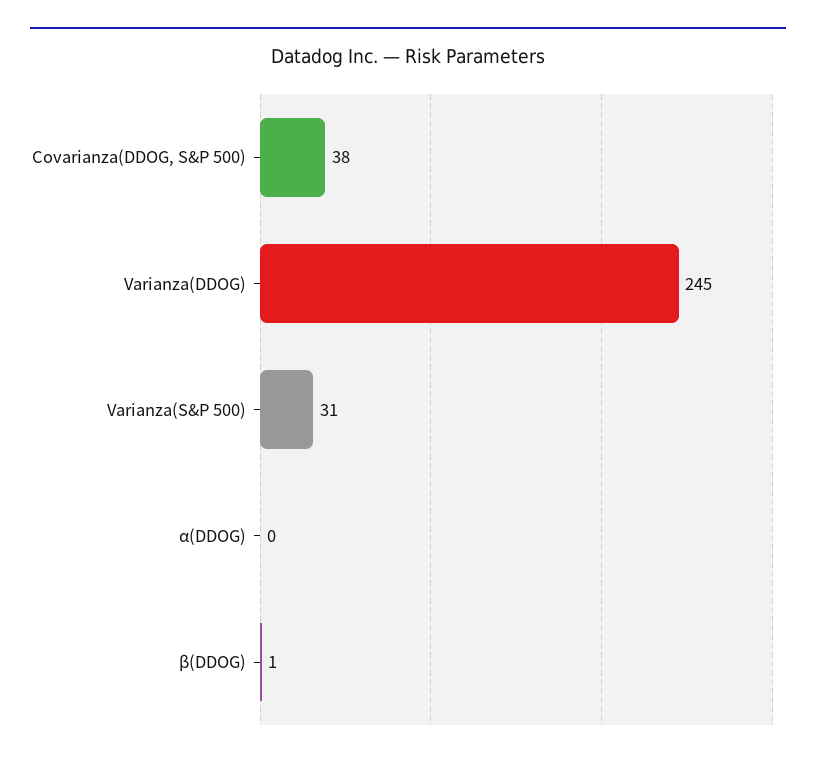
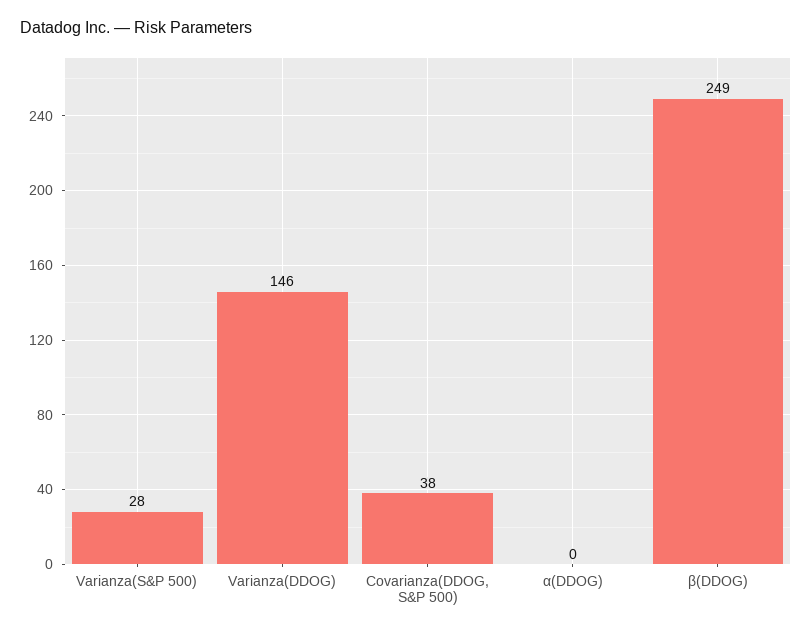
Varianza(DDOG): 245 -> 146
Varianza(S&P 500): 31 -> 28
β(DDOG): 1 -> 249

